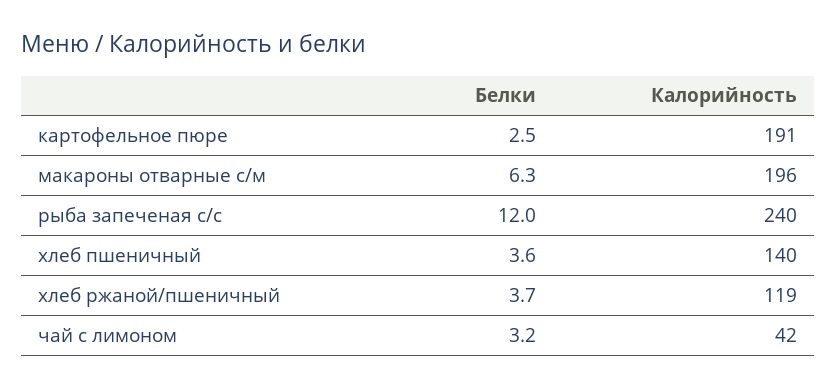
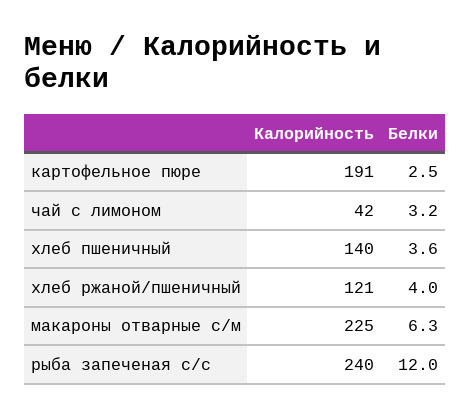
Калорийность, макароны отварные с/м: 196 -> 225
Белки, хлеб ржаной/пшеничный: 3.7 -> 4
Калорийность, хлеб ржаной/пшеничный: 119 -> 121

